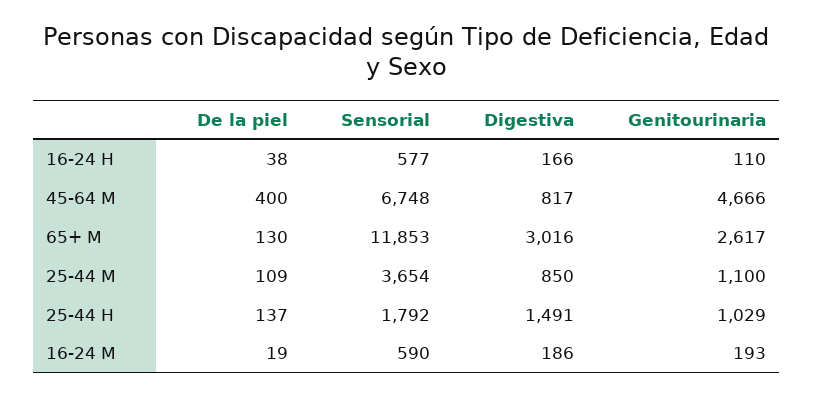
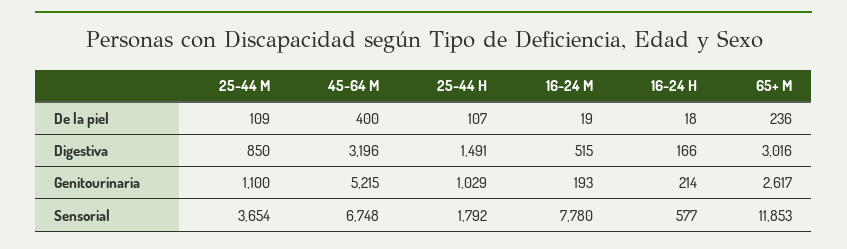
De la piel, 16-24 H: 38 -> 18
Genitourinaria, 16-24 H: 110 -> 214
Digestiva, 45-64 M: 817 -> 3196
Genitourinaria, 45-64 M: 4666 -> 5215
De la piel, 65+ M: 130 -> 236
De la piel, 25-44 H: 137 -> 107
Sensorial, 16-24 M: 590 -> 7780
Digestiva, 16-24 M: 186 -> 515

